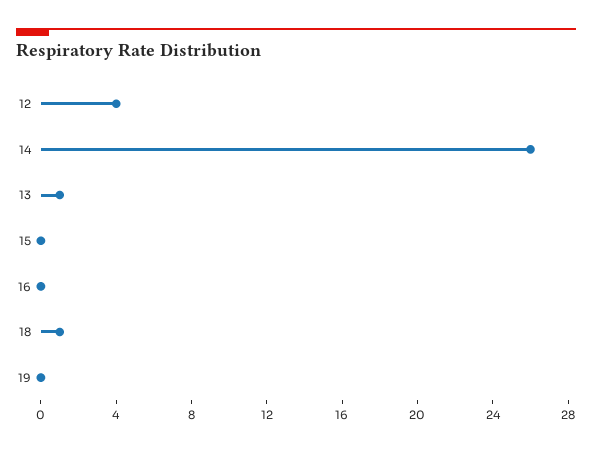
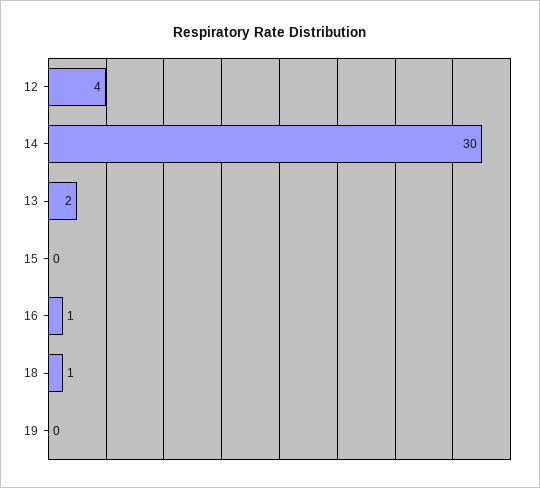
14: 26 -> 30
13: 1 -> 2
16: 0 -> 1

